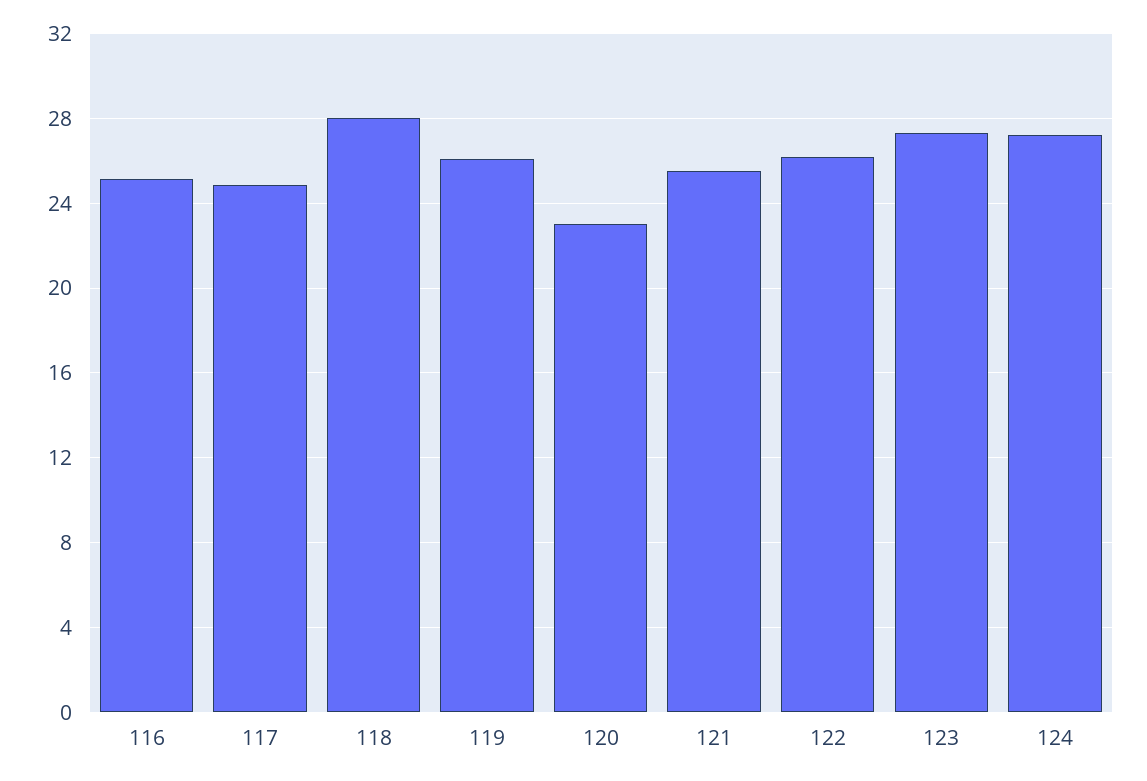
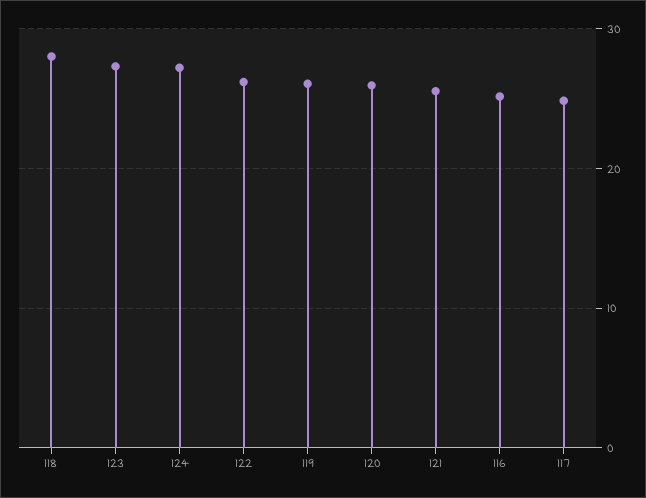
120: 23 -> 26

